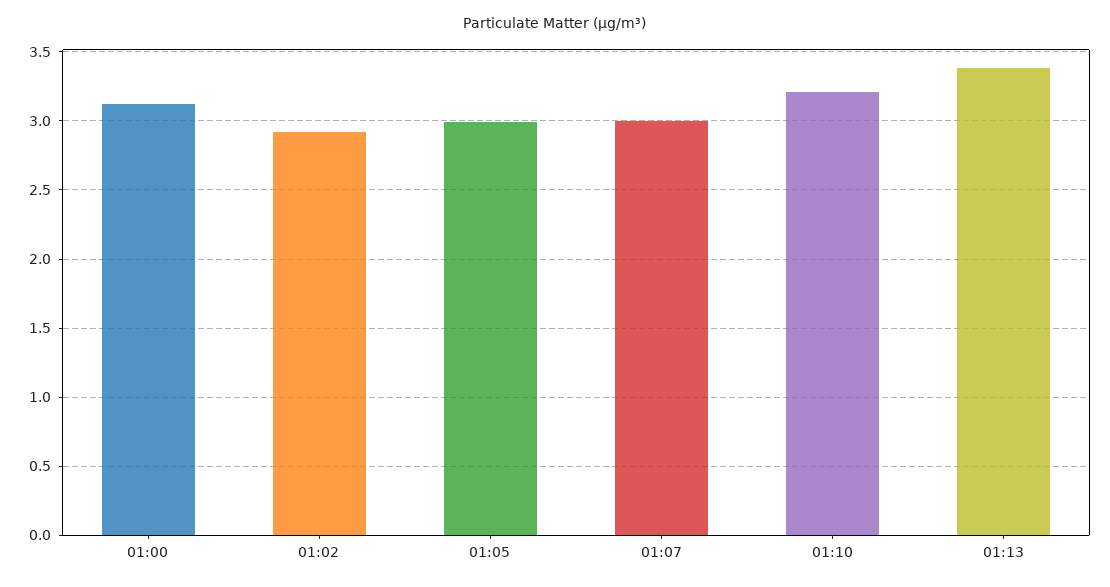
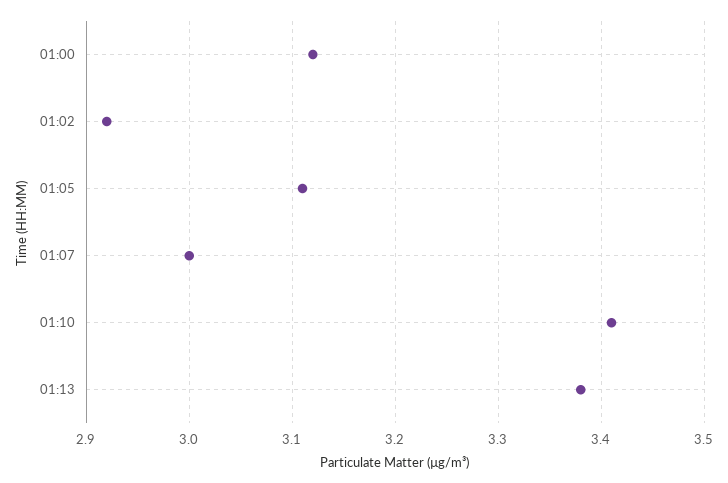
01:05: 3 -> 3.11
01:10: 3.2 -> 3.41

